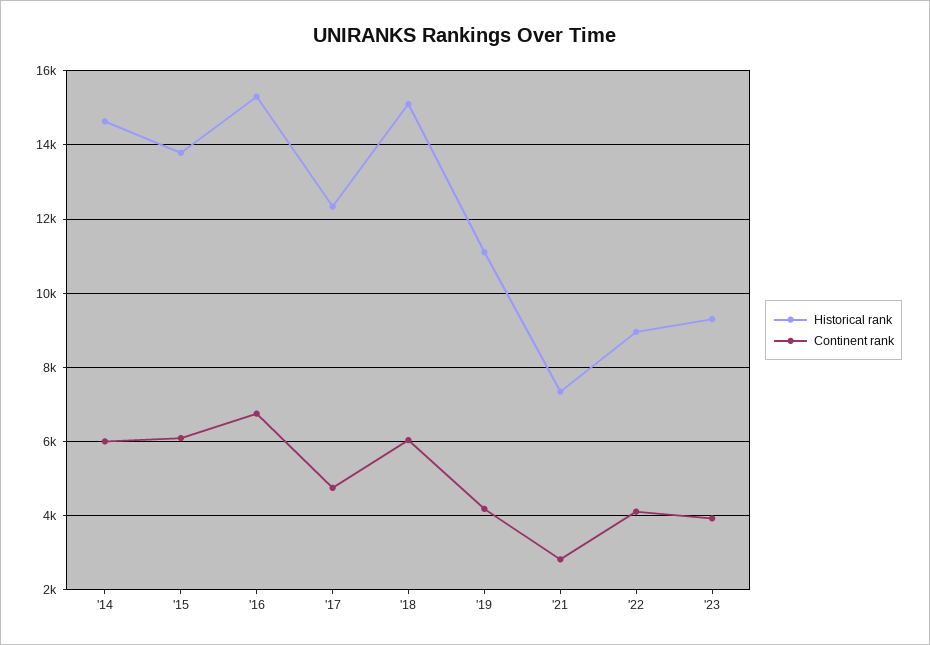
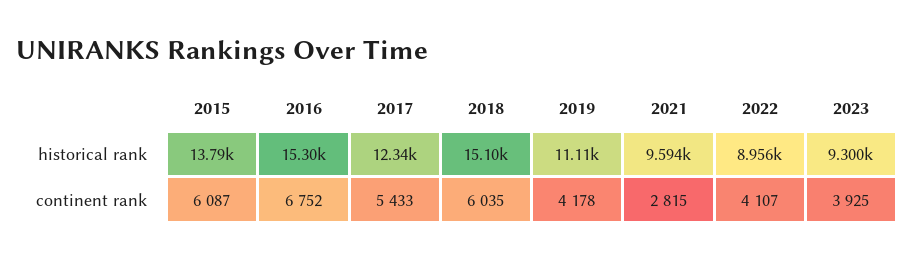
Historical rank, '14: 14600 -> none
Continent rank, '14: 6000 -> none
Continent rank, '17: 4800 -> 5433
Historical rank, '21: 7400 -> 9594

